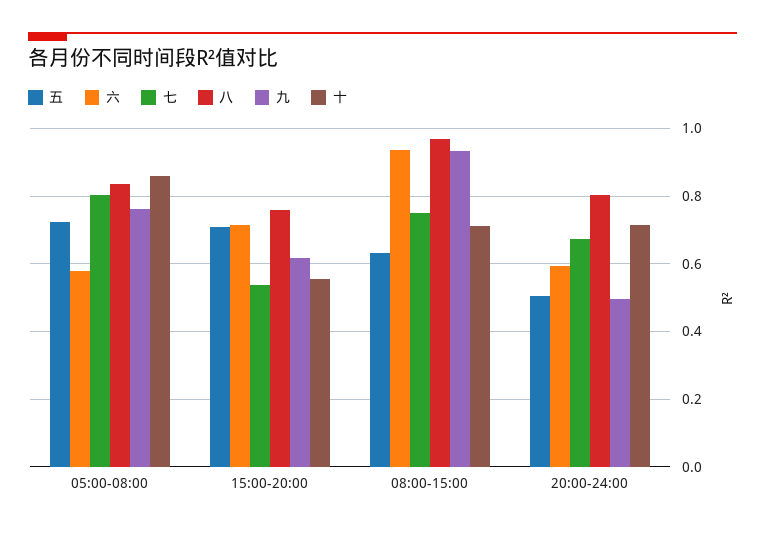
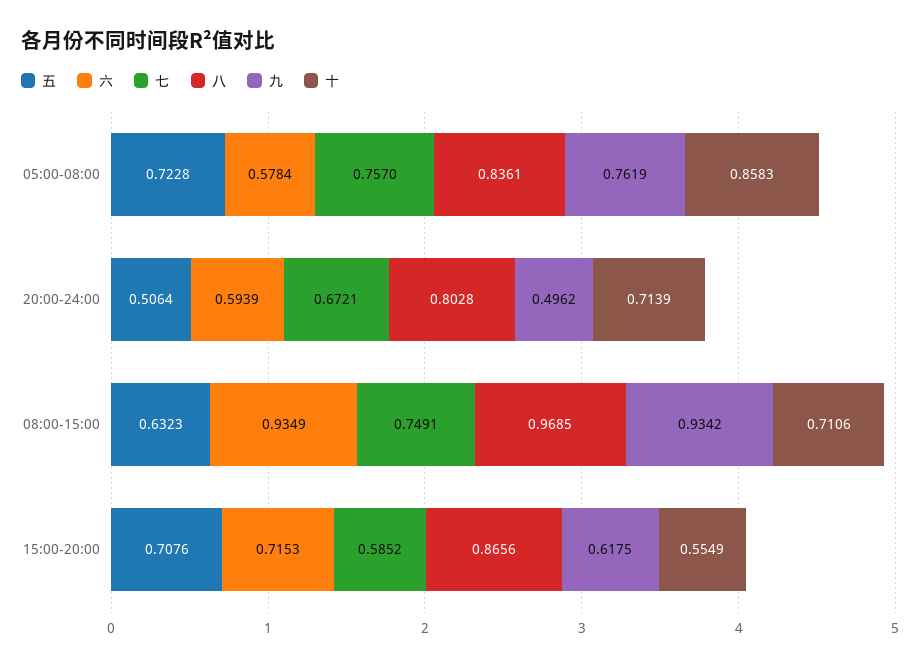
七, 05:00-08:00: 0.8 -> 0.757
七, 15:00-20:00: 0.54 -> 0.5852
八, 15:00-20:00: 0.76 -> 0.8656

